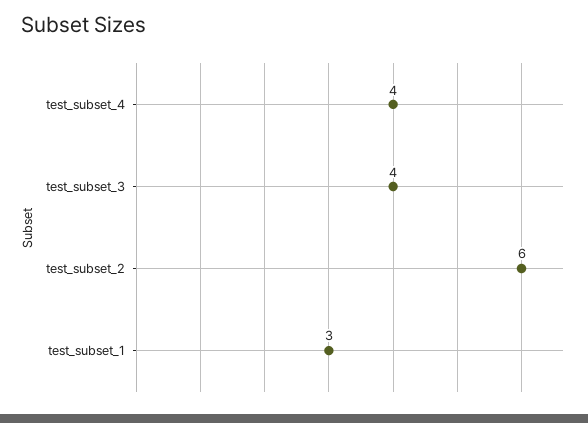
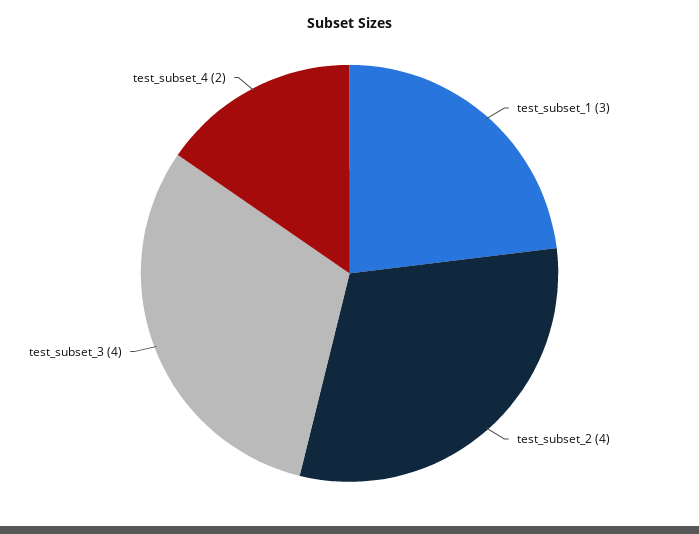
test_subset_4: 4 -> 2
test_subset_2: 6 -> 4

